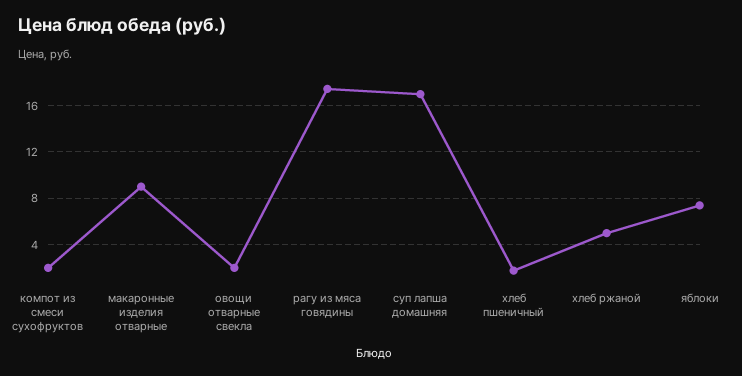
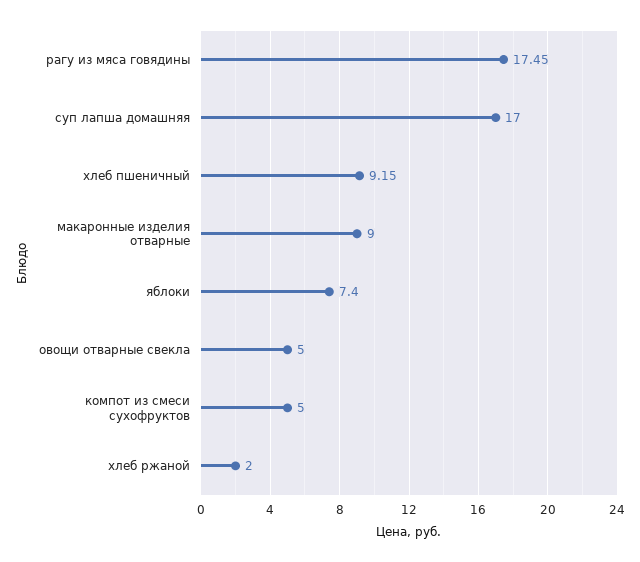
компот из смеси сухофруктов: 2 -> 5
овощи отварные свекла: 2 -> 5
хлеб пшеничный: 2 -> 9.15
хлеб ржаной: 5 -> 2

